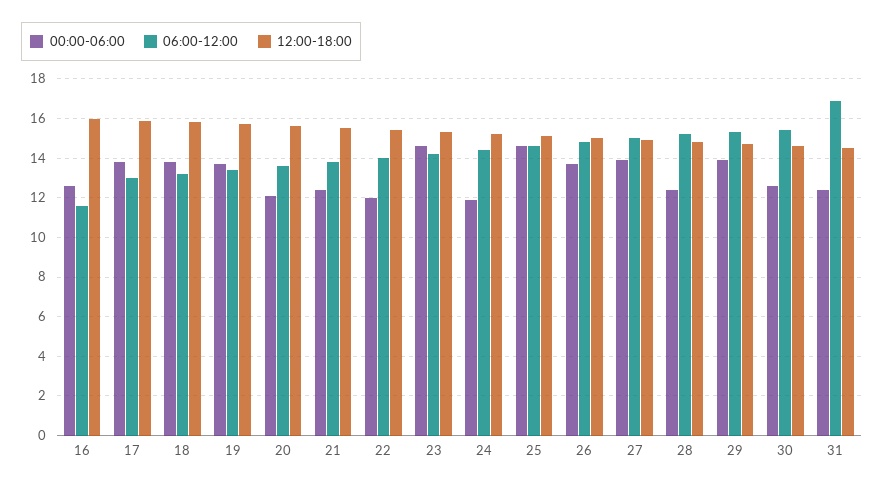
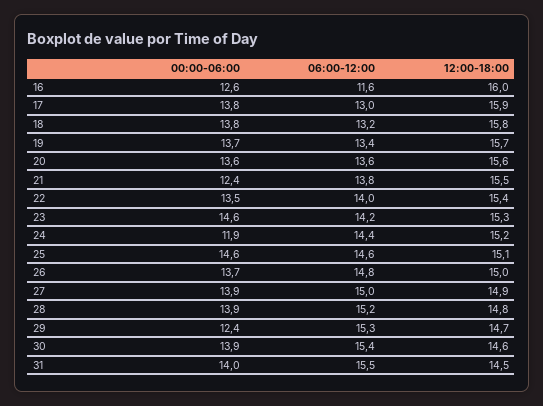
00:00-06:00, 20: 12 -> 13.6
00:00-06:00, 22: 12 -> 13.5
00:00-06:00, 28: 12.5 -> 13.9
00:00-06:00, 29: 14 -> 12.4
00:00-06:00, 30: 12.5 -> 13.9
00:00-06:00, 31: 12.5 -> 14
06:00-12:00, 31: 17 -> 15.5

